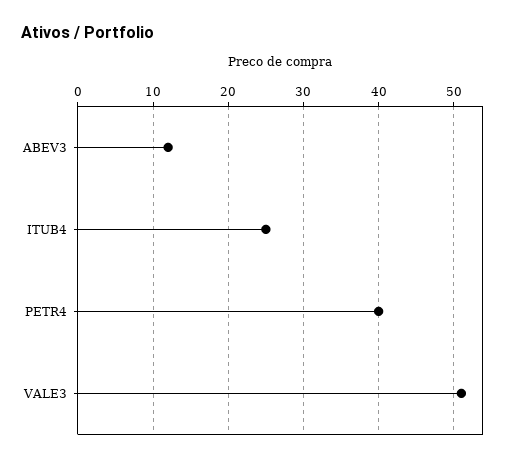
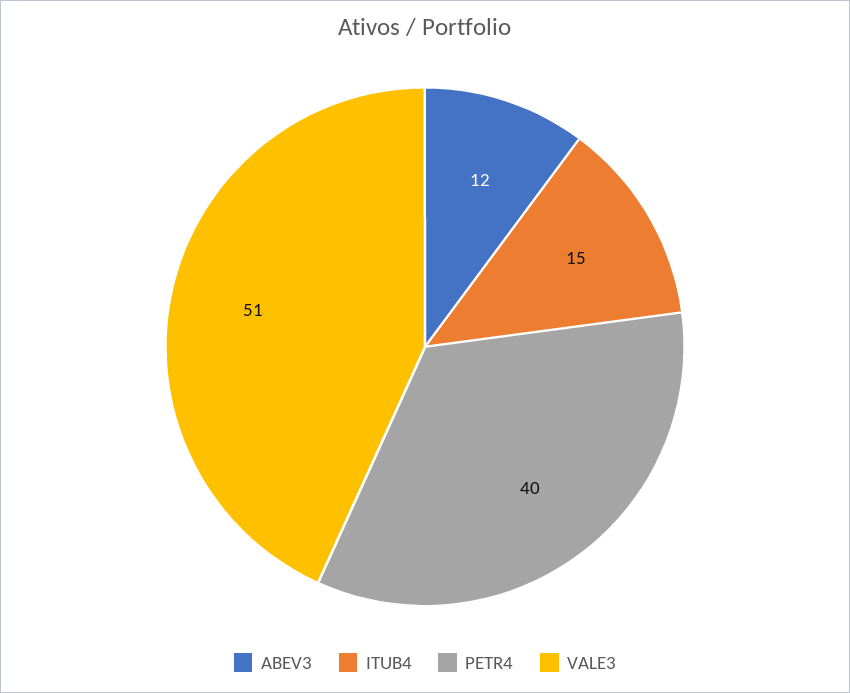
ITUB4: 25 -> 15

